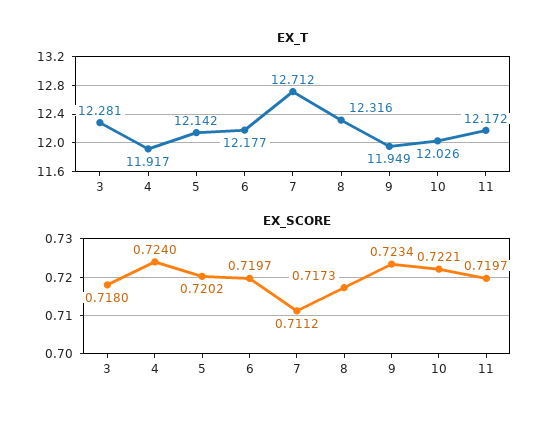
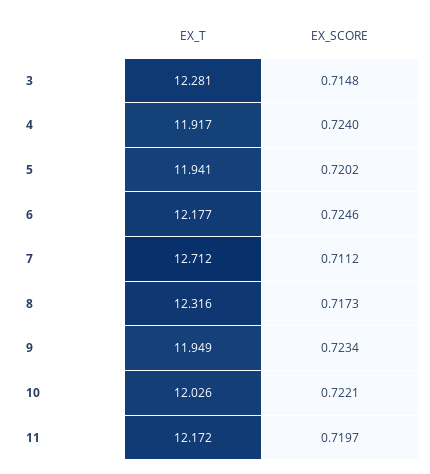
EX_T, 5: 12.142 -> 11.941
EX_SCORE, 3: 0.718 -> 0.7148
EX_SCORE, 6: 0.7197 -> 0.7246

